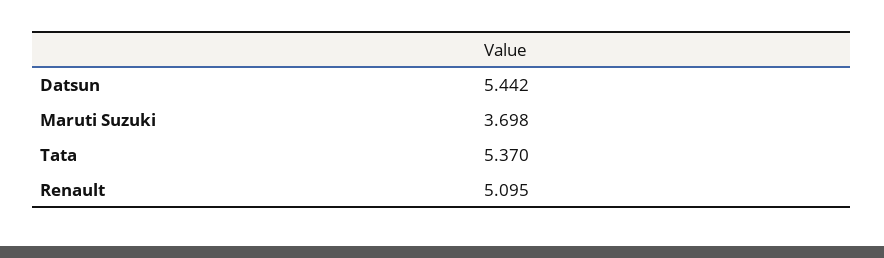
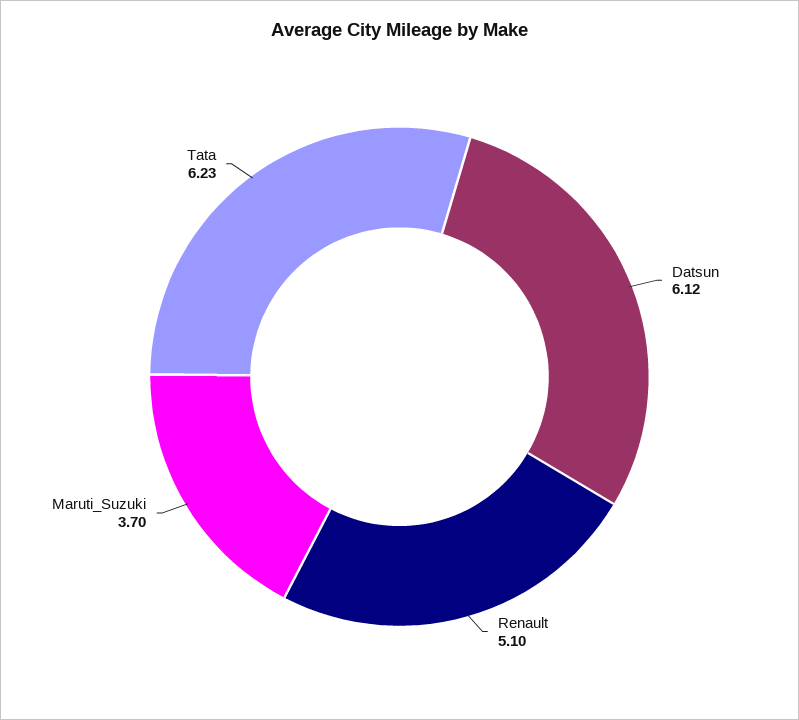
Datsun: 5.442 -> 6.12
Tata: 5.37 -> 6.23

